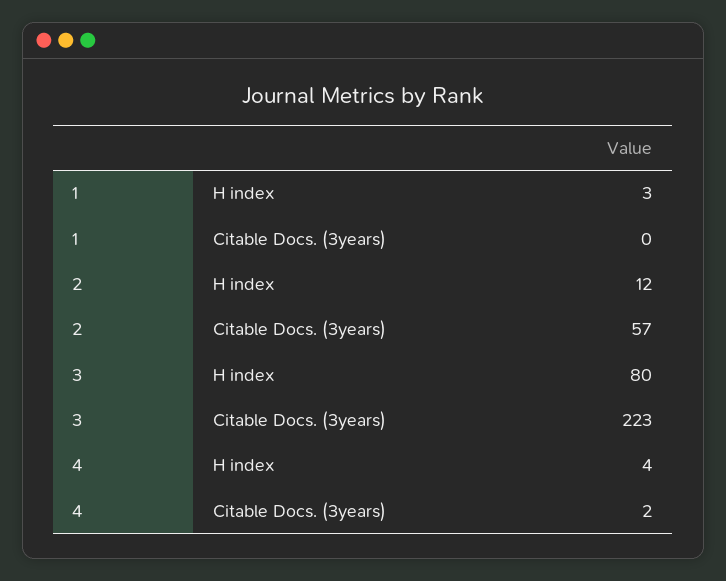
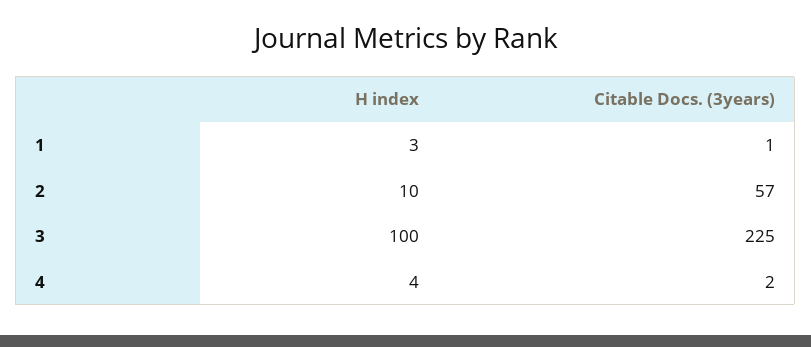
1, Citable Docs. (3years): 0 -> 1
2, H index: 12 -> 10
3, H index: 80 -> 100
3, Citable Docs. (3years): 223 -> 225

